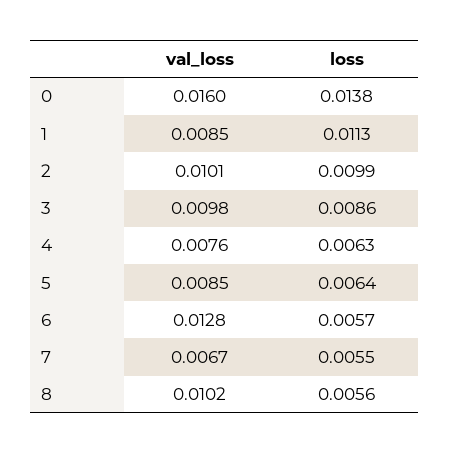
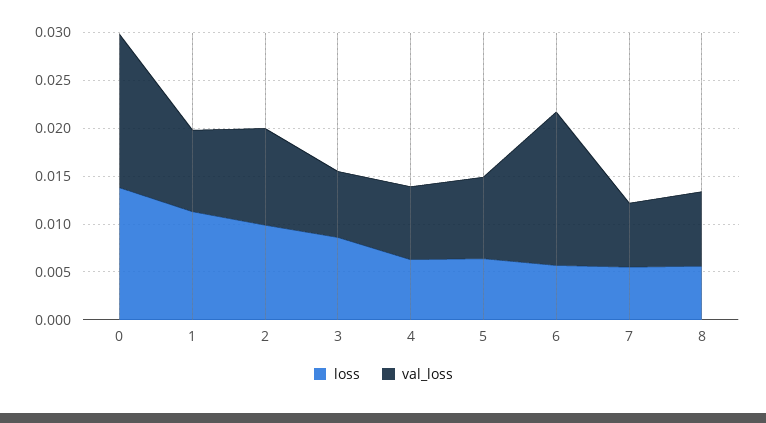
val_loss, 3: 0.0098 -> 0.007
val_loss, 6: 0.0128 -> 0.016
val_loss, 8: 0.0102 -> 0.008

